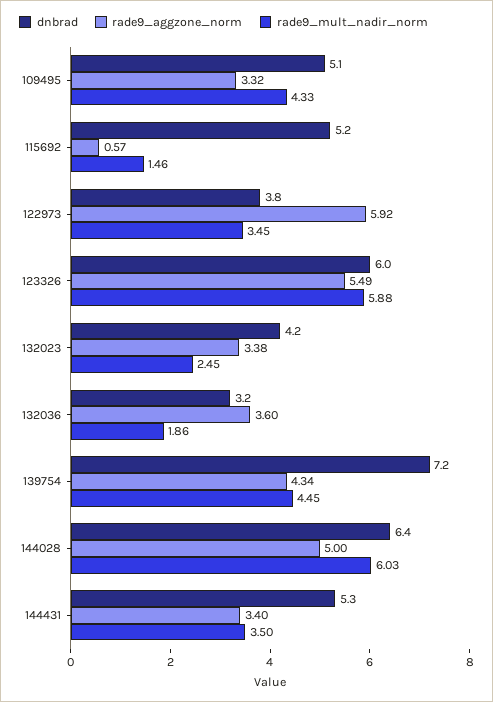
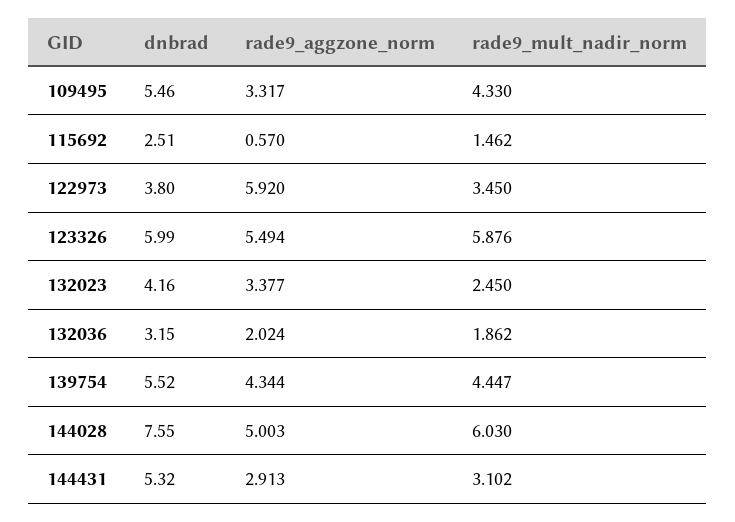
dnbrad, 109495: 5.1 -> 5.46
dnbrad, 115692: 5.2 -> 2.51
rade9_aggzone_norm, 132036: 3.6 -> 2.024
dnbrad, 139754: 7.2 -> 5.52
dnbrad, 144028: 6.4 -> 7.55
rade9_aggzone_norm, 144431: 3.4 -> 2.913
rade9_mult_nadir_norm, 144431: 3.5 -> 3.102

